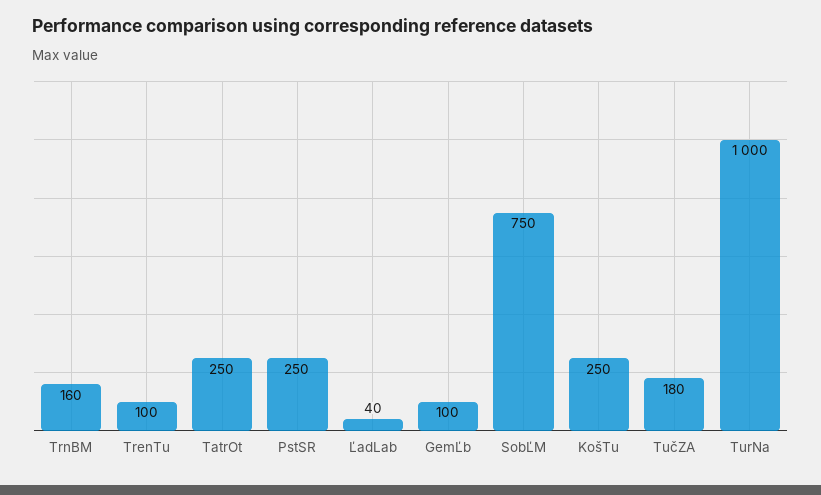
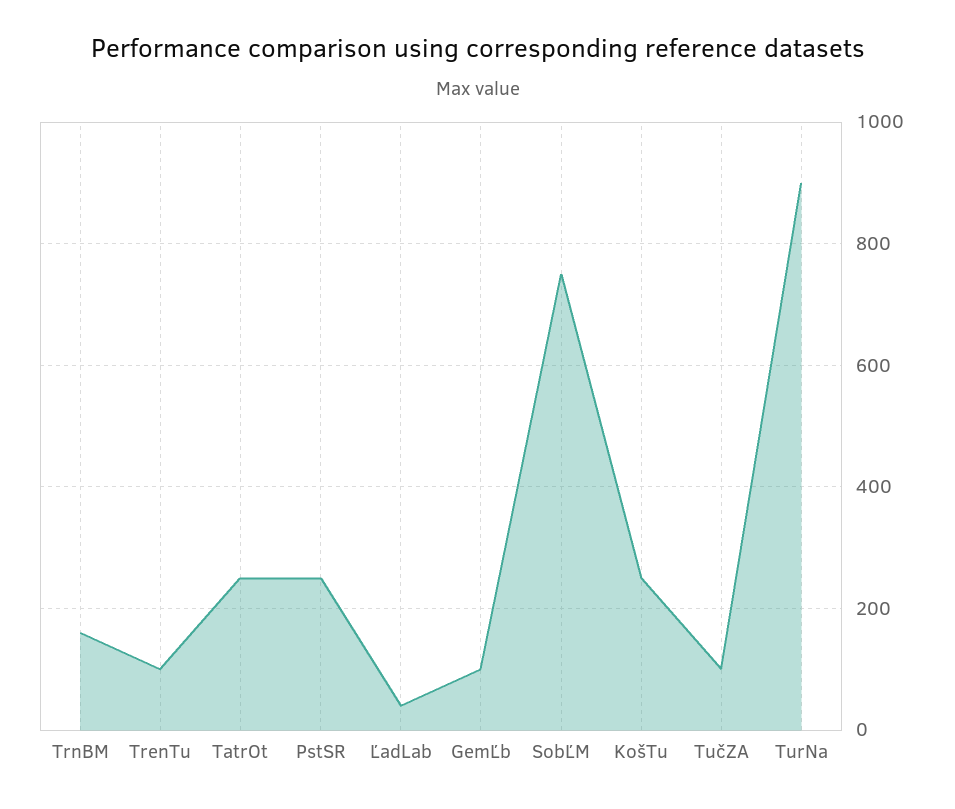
TučZA: 180 -> 100
TurNa: 1000 -> 900

